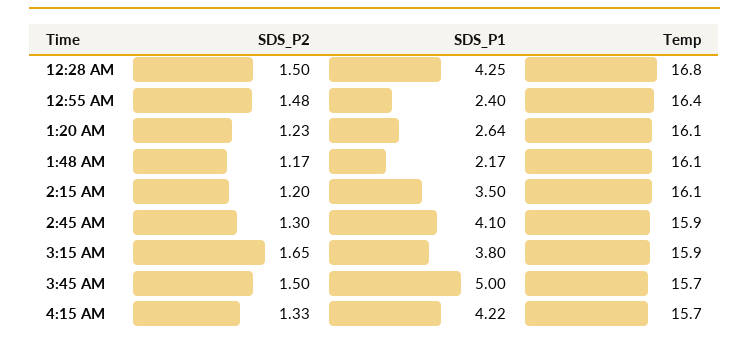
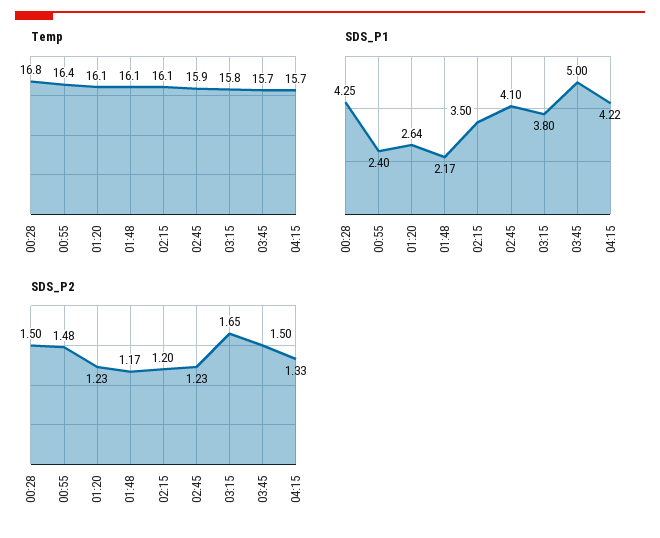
SDS_P2, 2:45 AM: 1.3 -> 1.23
Temp, 3:15 AM: 15.9 -> 15.8

